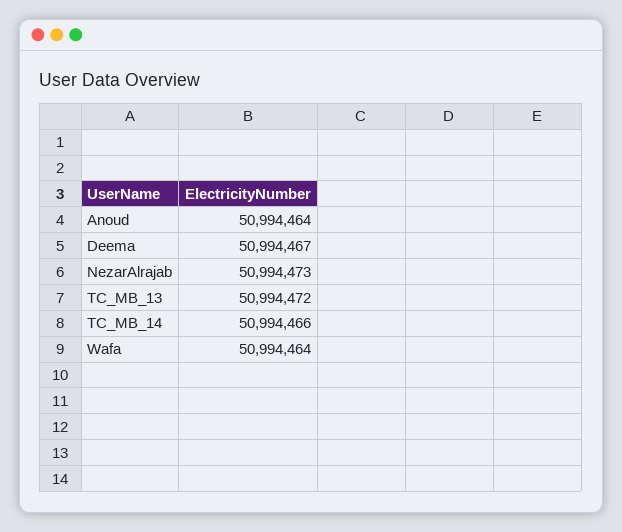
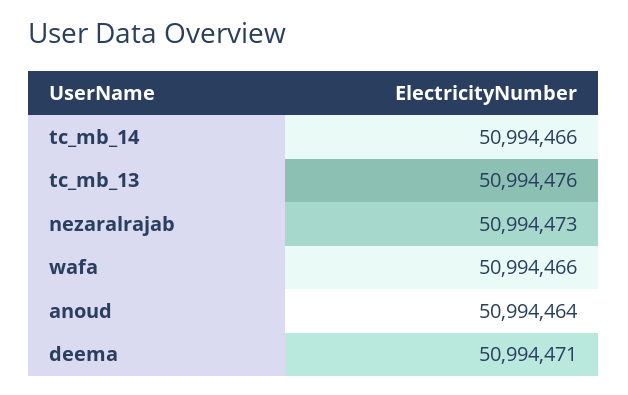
Deema: 50994467 -> 50994471
TC_MB_13: 50994472 -> 50994476
Wafa: 50994464 -> 50994466

